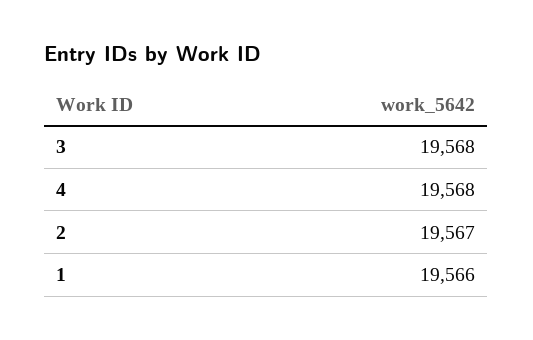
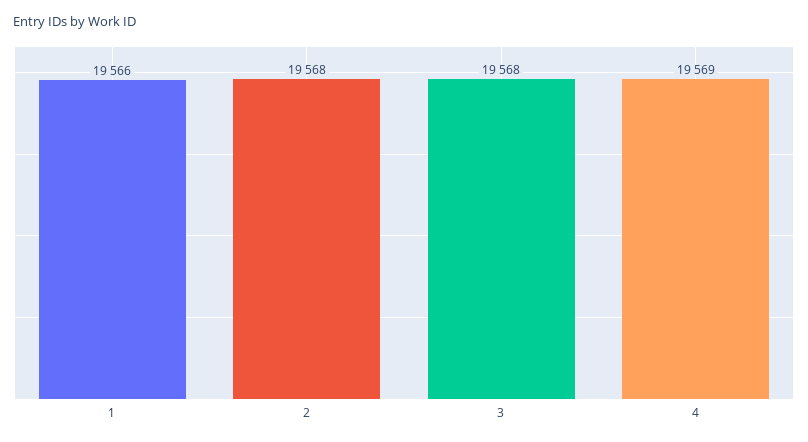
4: 19568 -> 19569
2: 19567 -> 19568

